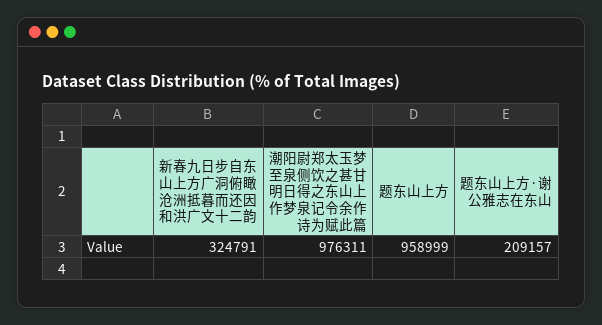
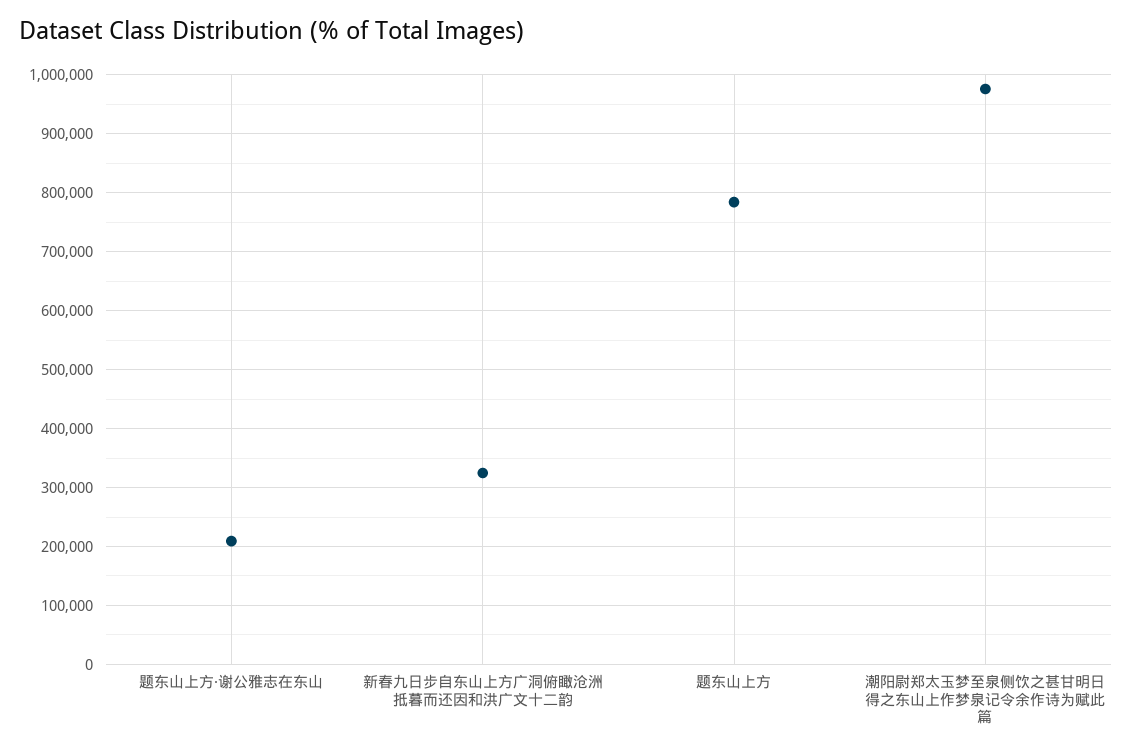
题东山上方: 958999 -> 780000

